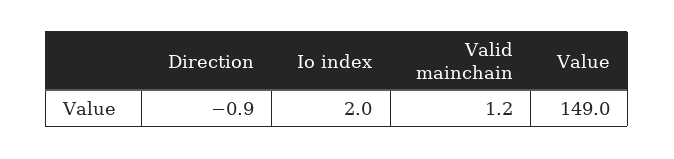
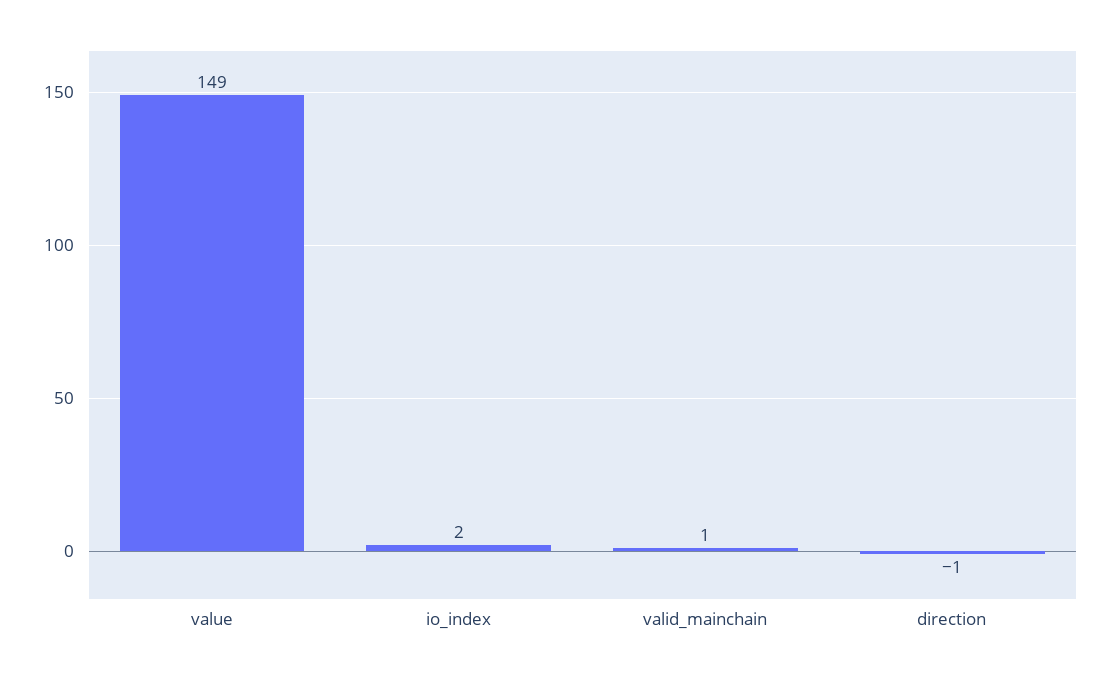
Direction: -0.9 -> -1
Valid mainchain: 1.2 -> 1

